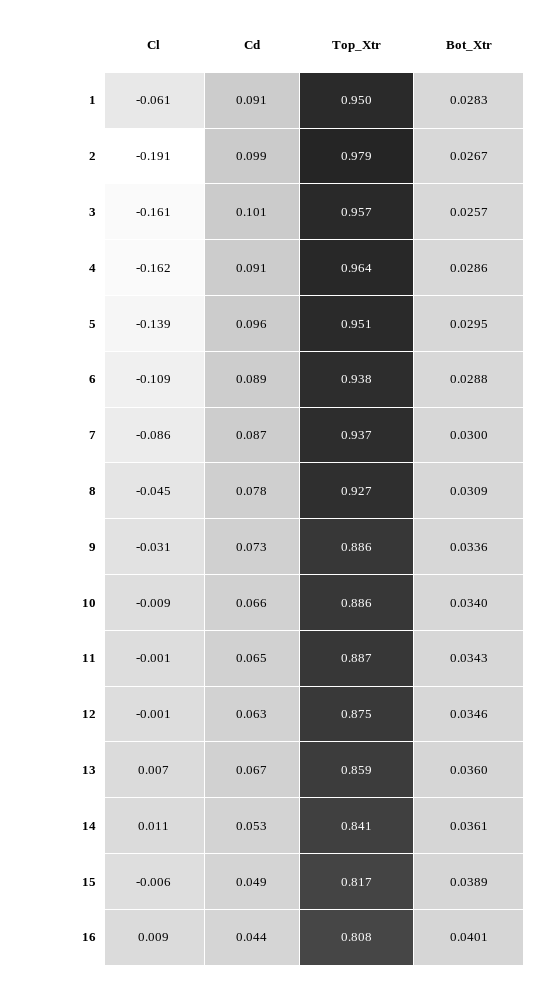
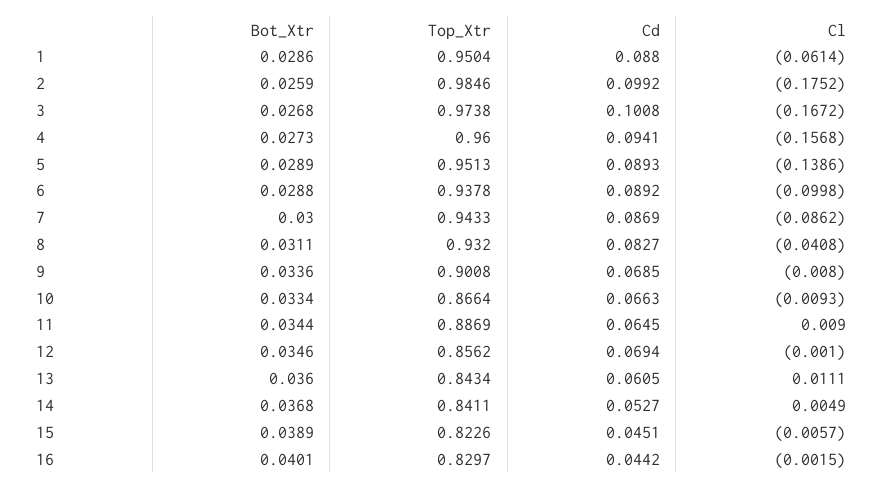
Cd, 1: 0.091 -> 0.088
Bot_Xtr, 1: 0.0283 -> 0.0286
Cl, 2: -0.191 -> -0.1752
Top_Xtr, 2: 0.979 -> 0.9846
Bot_Xtr, 2: 0.0267 -> 0.0259
Cl, 3: -0.161 -> -0.1672
Top_Xtr, 3: 0.957 -> 0.9738
Bot_Xtr, 3: 0.0257 -> 0.0268
Cl, 4: -0.162 -> -0.1568
Cd, 4: 0.091 -> 0.0941
Top_Xtr, 4: 0.964 -> 0.96
Bot_Xtr, 4: 0.0286 -> 0.0273
Cd, 5: 0.096 -> 0.0893
Bot_Xtr, 5: 0.0295 -> 0.0289
Cl, 6: -0.109 -> -0.0998
Top_Xtr, 7: 0.937 -> 0.9433
Cl, 8: -0.045 -> -0.0408
Cd, 8: 0.078 -> 0.0827
Top_Xtr, 8: 0.927 -> 0.932
Bot_Xtr, 8: 0.0309 -> 0.0311
Cl, 9: -0.031 -> -0.008
Cd, 9: 0.073 -> 0.0685
Top_Xtr, 9: 0.886 -> 0.9008
Top_Xtr, 10: 0.886 -> 0.8664
Bot_Xtr, 10: 0.034 -> 0.0334
Cl, 11: -0.001 -> 0.009
Bot_Xtr, 11: 0.0343 -> 0.0344
Cd, 12: 0.063 -> 0.0694
Top_Xtr, 12: 0.875 -> 0.8562
Cl, 13: 0.007 -> 0.0111
Cd, 13: 0.067 -> 0.0605
Top_Xtr, 13: 0.859 -> 0.8434
Cl, 14: 0.011 -> 0.0049
Bot_Xtr, 14: 0.0361 -> 0.0368
Cd, 15: 0.049 -> 0.0451
Top_Xtr, 15: 0.817 -> 0.8226
Cl, 16: 0.009 -> -0.0015
Top_Xtr, 16: 0.808 -> 0.8297

